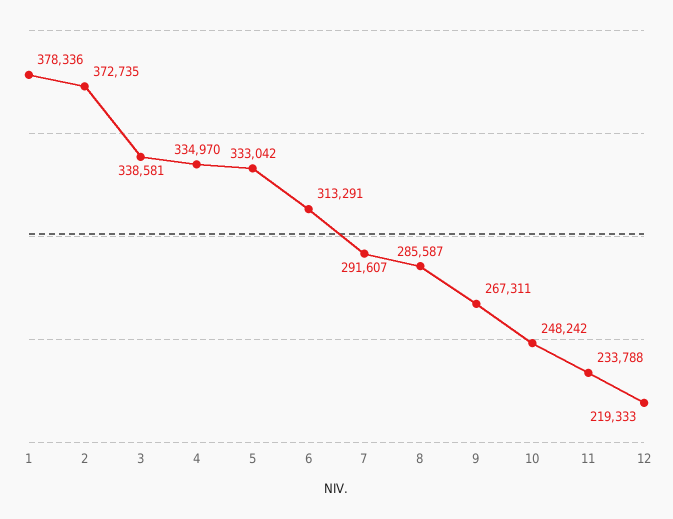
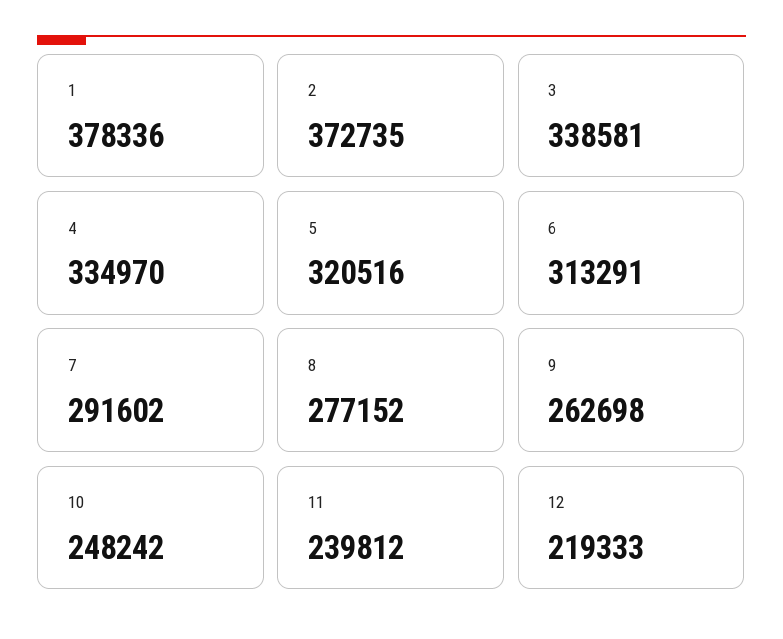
5: 333042 -> 320516
7: 291607 -> 291602
8: 285587 -> 277152
9: 267311 -> 262698
11: 233788 -> 239812

